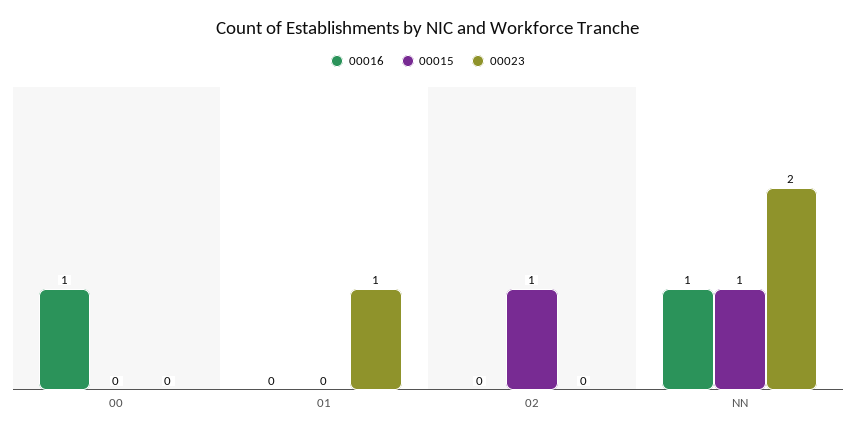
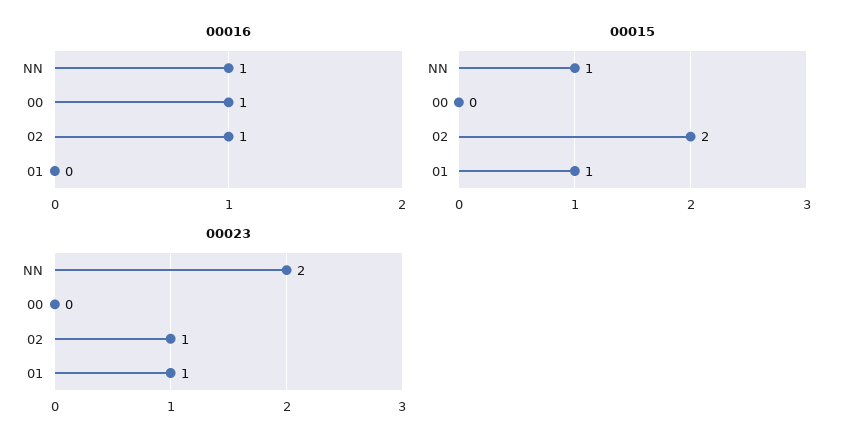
00015, 01: 0 -> 1
00016, 02: 0 -> 1
00015, 02: 1 -> 2
00023, 02: 0 -> 1

